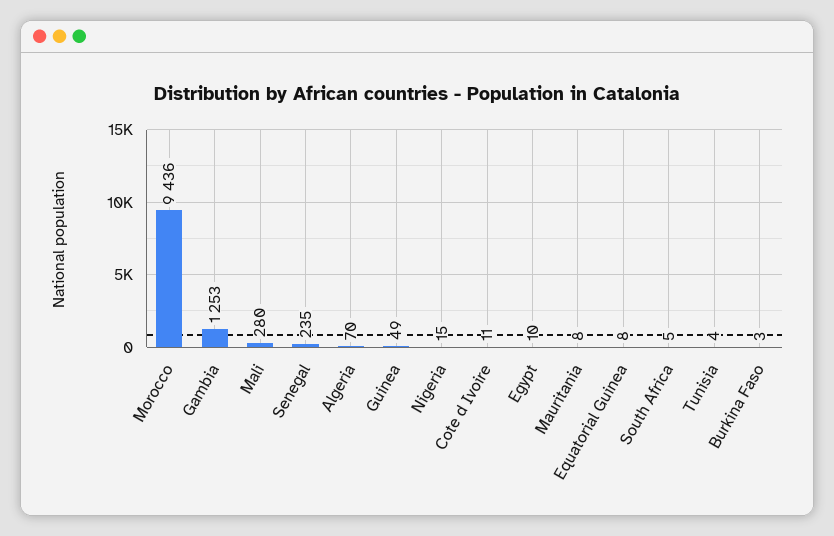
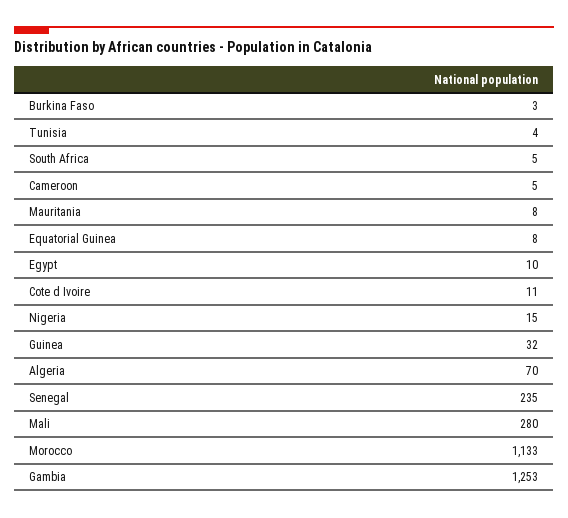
Morocco: 9436 -> 1133
Guinea: 49 -> 32
Cameroon: none -> 5

